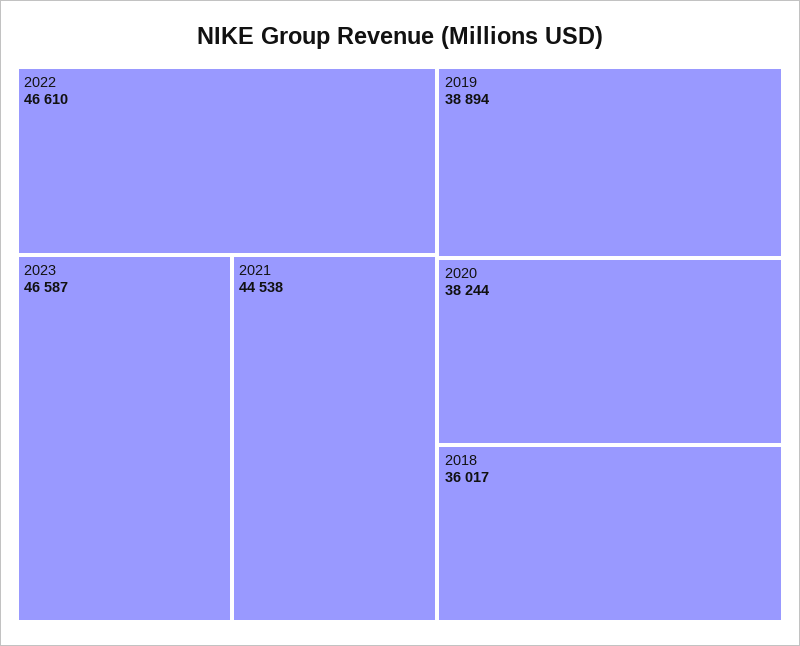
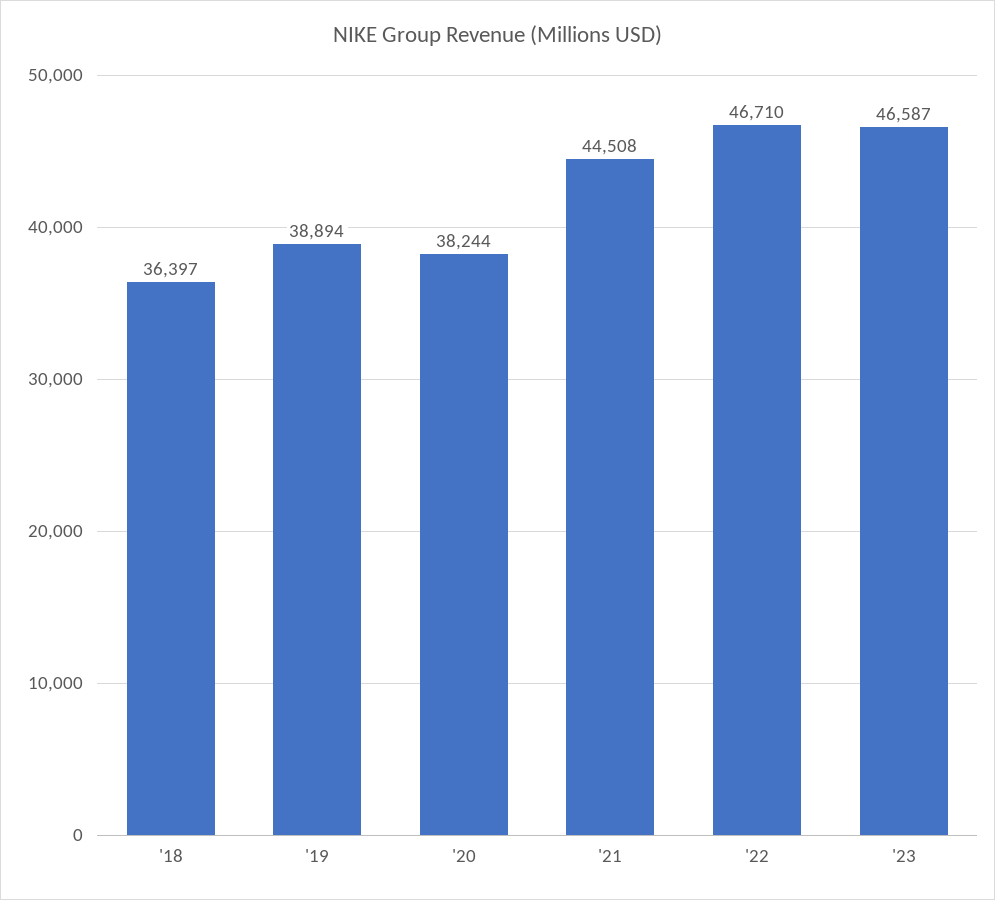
2022: 46610 -> 46710
2021: 44538 -> 44508
2018: 36017 -> 36397

